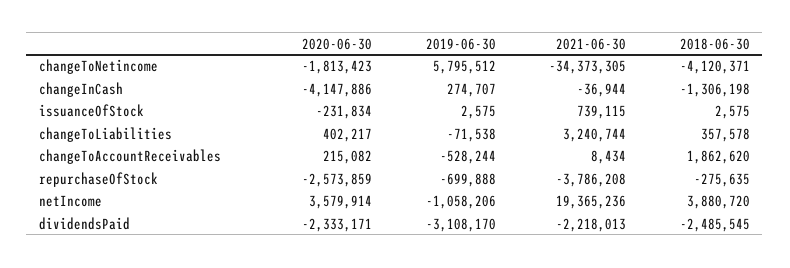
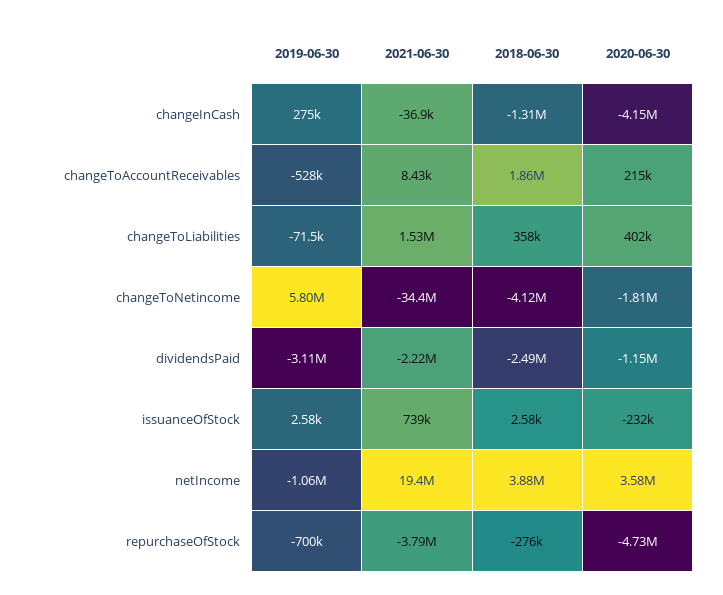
2021-06-30, changeToLiabilities: 3240744 -> 1530000
2020-06-30, repurchaseOfStock: -2573859 -> -4730000
2020-06-30, dividendsPaid: -2333171 -> -1150000

